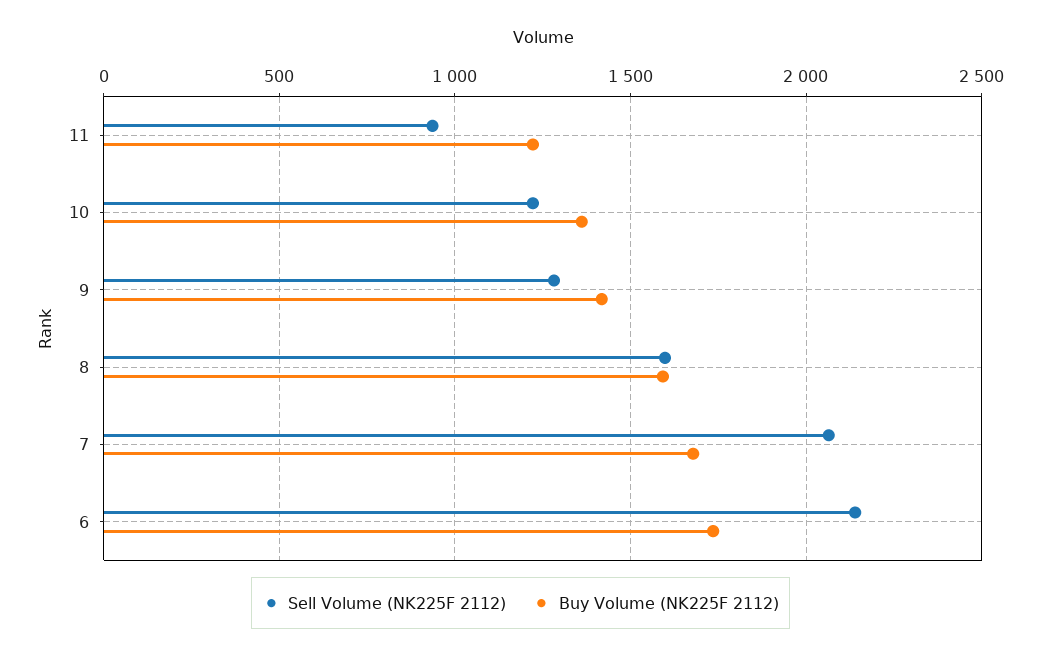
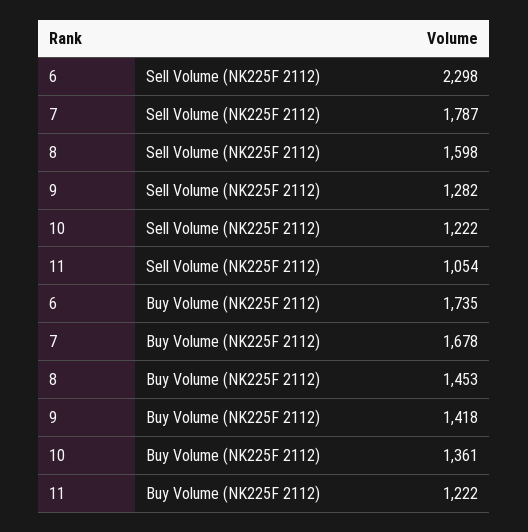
Sell Volume (NK225F 2112), 11: 950 -> 1054
Buy Volume (NK225F 2112), 8: 1600 -> 1453
Sell Volume (NK225F 2112), 7: 2050 -> 1787
Sell Volume (NK225F 2112), 6: 2150 -> 2298

